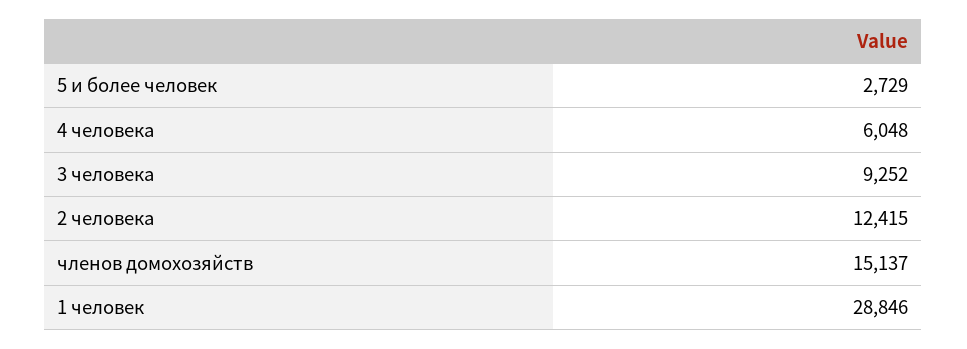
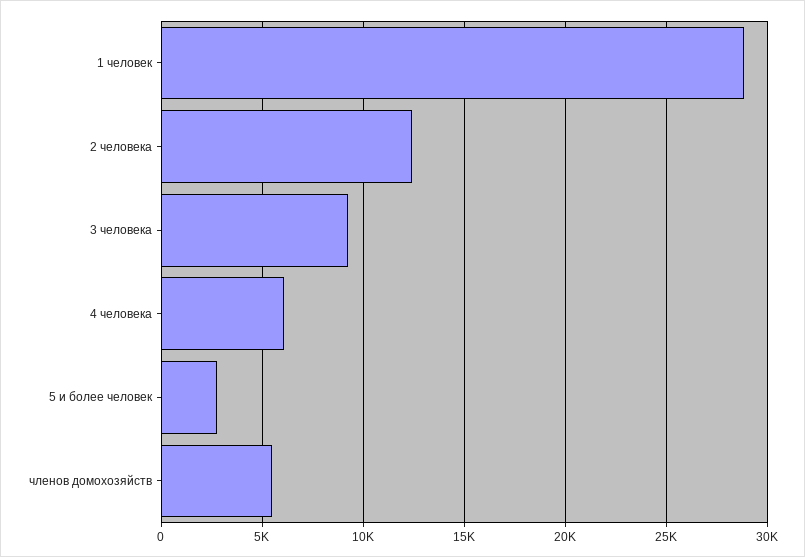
членов домохозяйств: 15137 -> 5500

